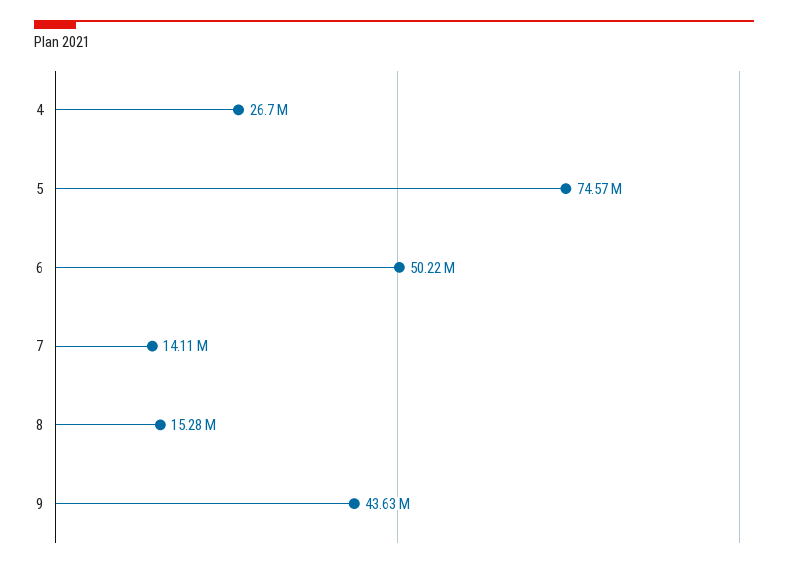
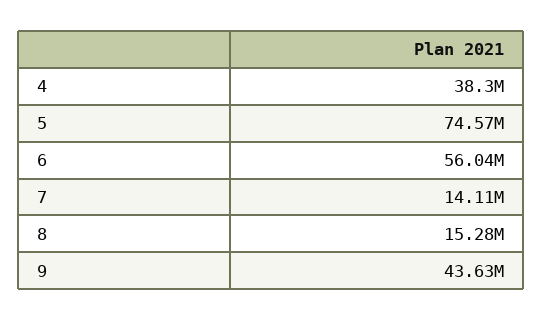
4: 26700000 -> 38300000
6: 50220000 -> 56040000

